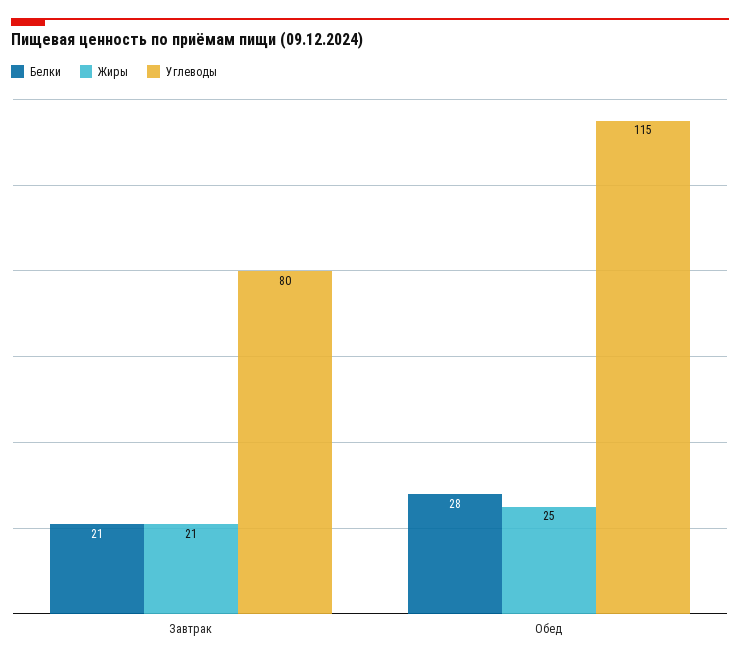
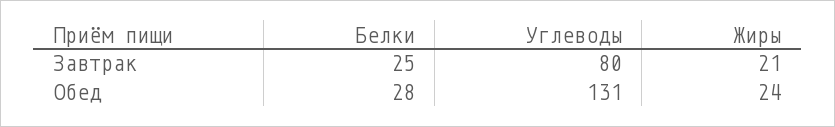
Белки, Завтрак: 21 -> 25
Жиры, Обед: 25 -> 24
Углеводы, Обед: 115 -> 131

